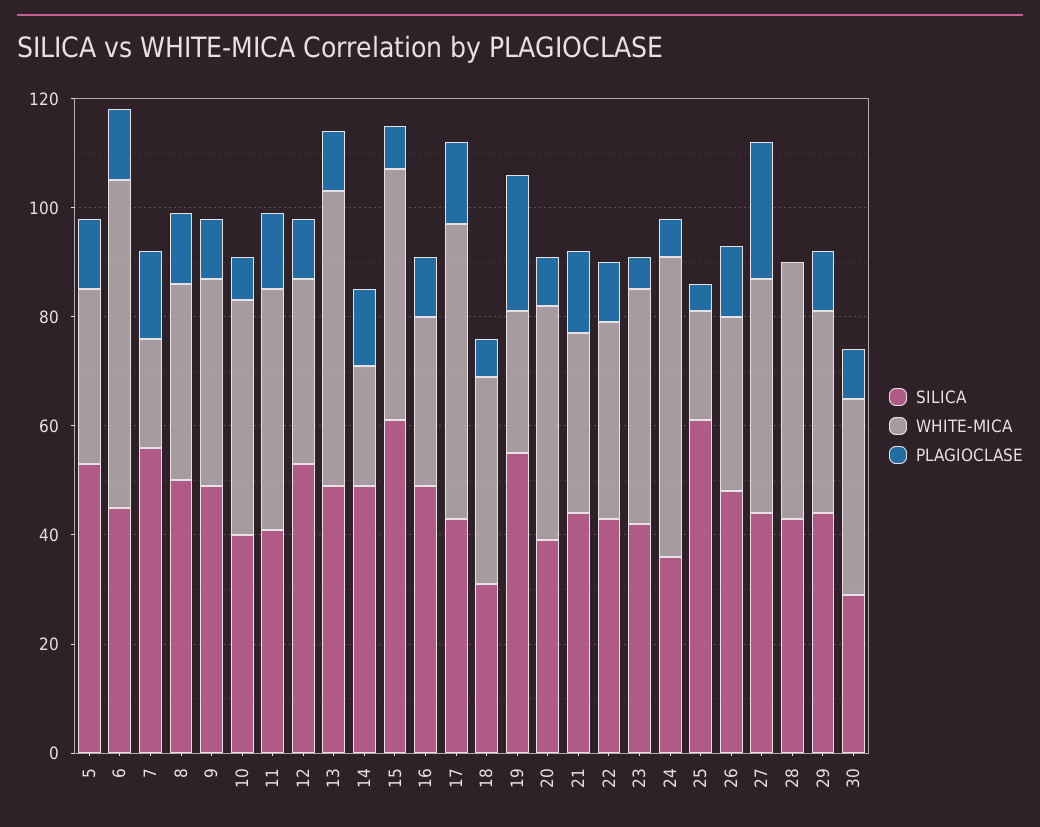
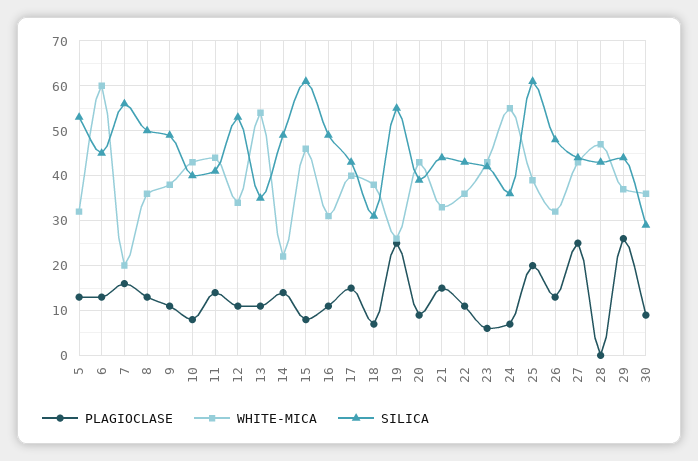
SILICA, 13: 50 -> 35
WHITE-MICA, 17: 55 -> 40
WHITE-MICA, 25: 20 -> 40
PLAGIOCLASE, 25: 5 -> 20
PLAGIOCLASE, 29: 10 -> 25

